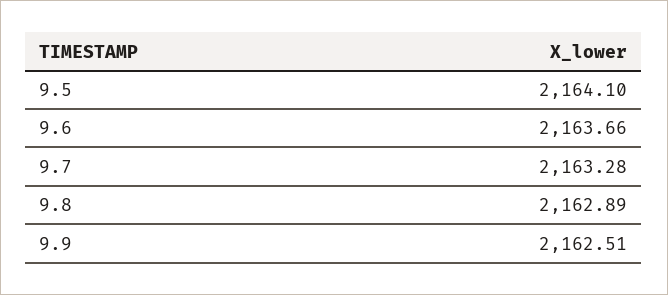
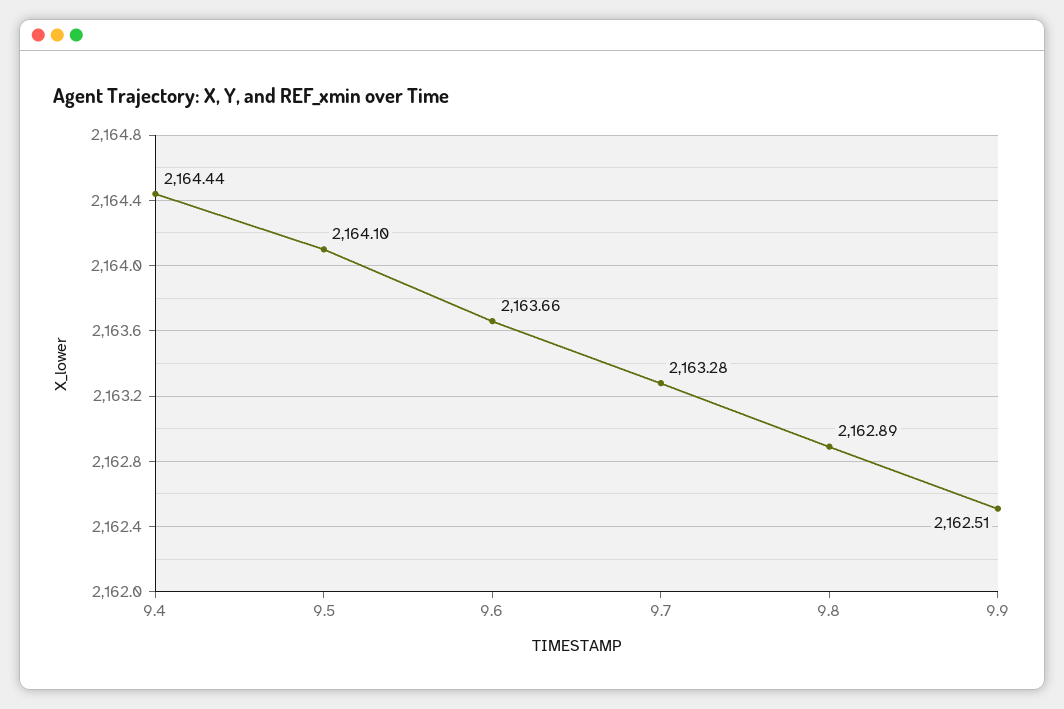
9.4: none -> 2164.44

